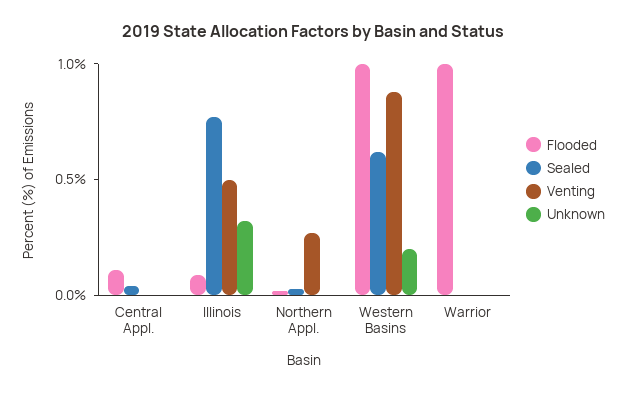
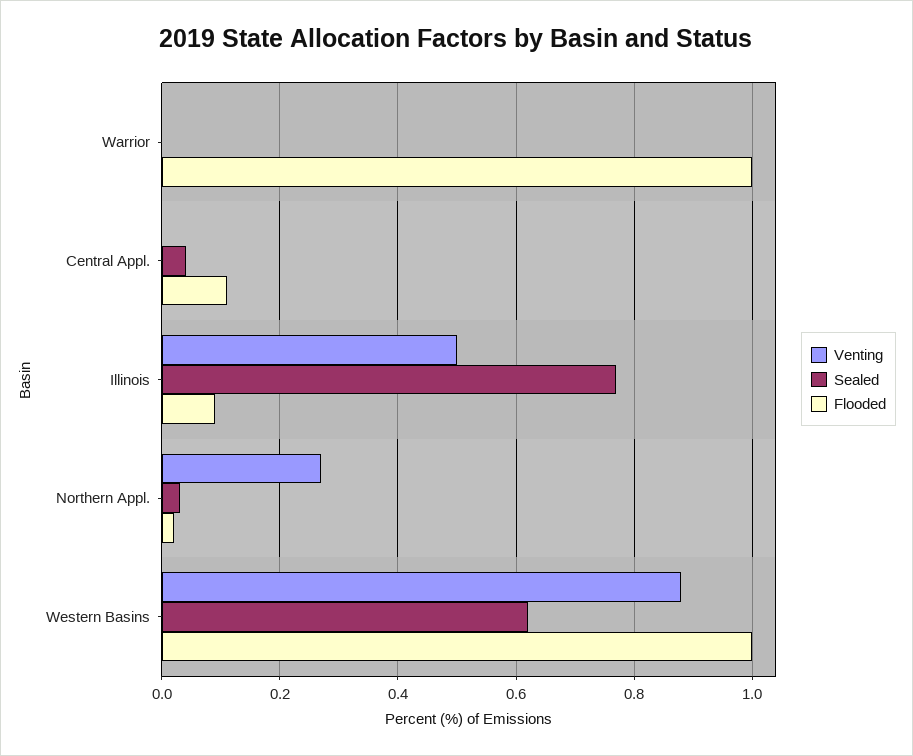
Unknown, Central Appl.: 0 -> none
Unknown, Illinois: 0.3 -> none
Unknown, Northern Appl.: 0 -> none
Unknown, Western Basins: 0.2 -> none
Unknown, Warrior: 0 -> none

